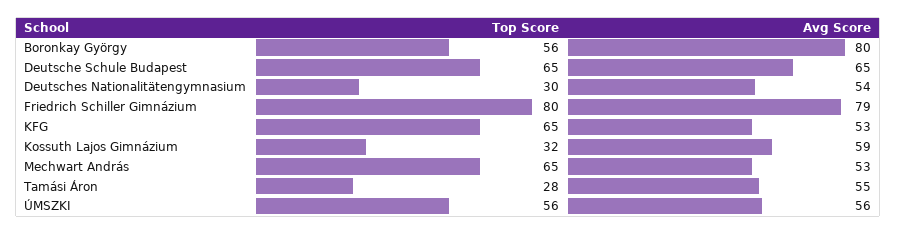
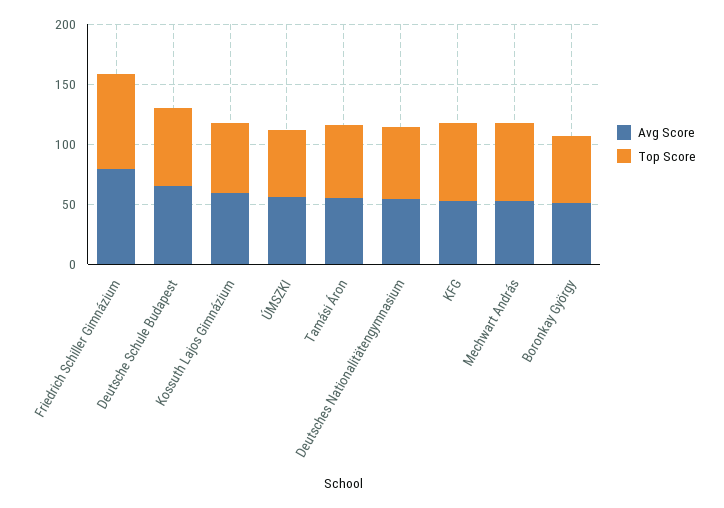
Avg Score, Boronkay György: 80 -> 50
Top Score, Deutsches Nationalitätengymnasium: 30 -> 60
Top Score, Kossuth Lajos Gimnázium: 32 -> 60
Top Score, Tamási Áron: 28 -> 60

